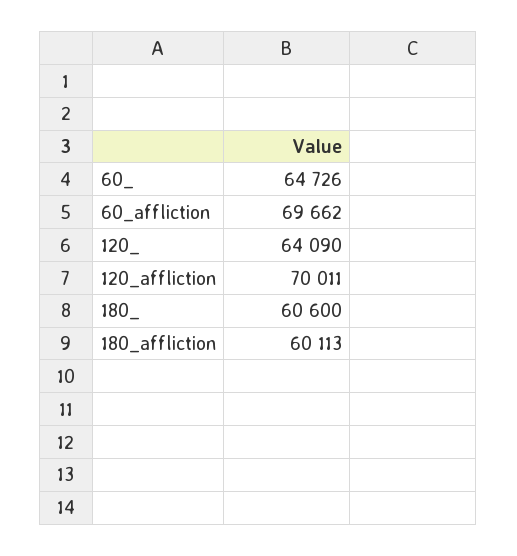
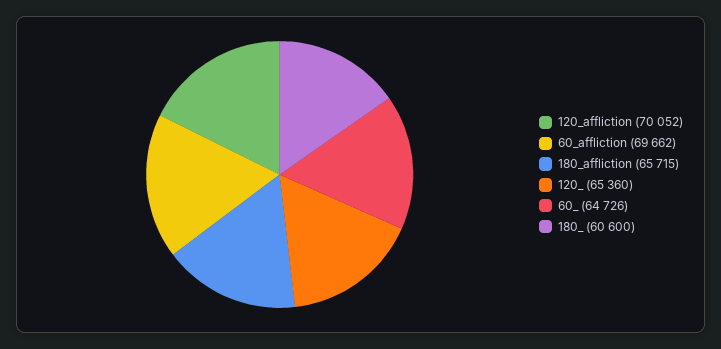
120_: 64090 -> 65360
120_affliction: 70011 -> 70052
180_affliction: 60113 -> 65715

